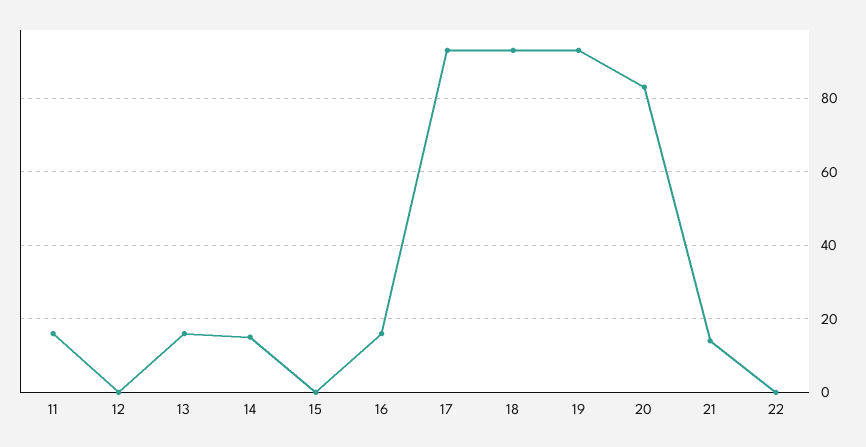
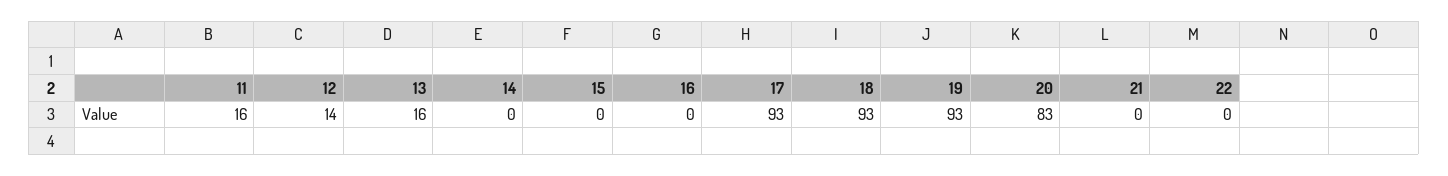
12: 0 -> 14
14: 15 -> 0
16: 15 -> 0
21: 15 -> 0

